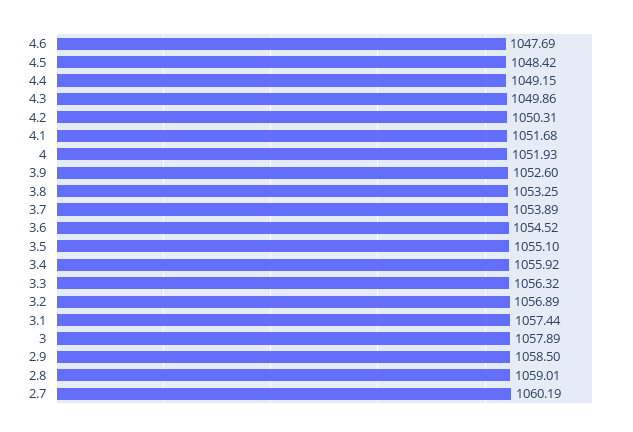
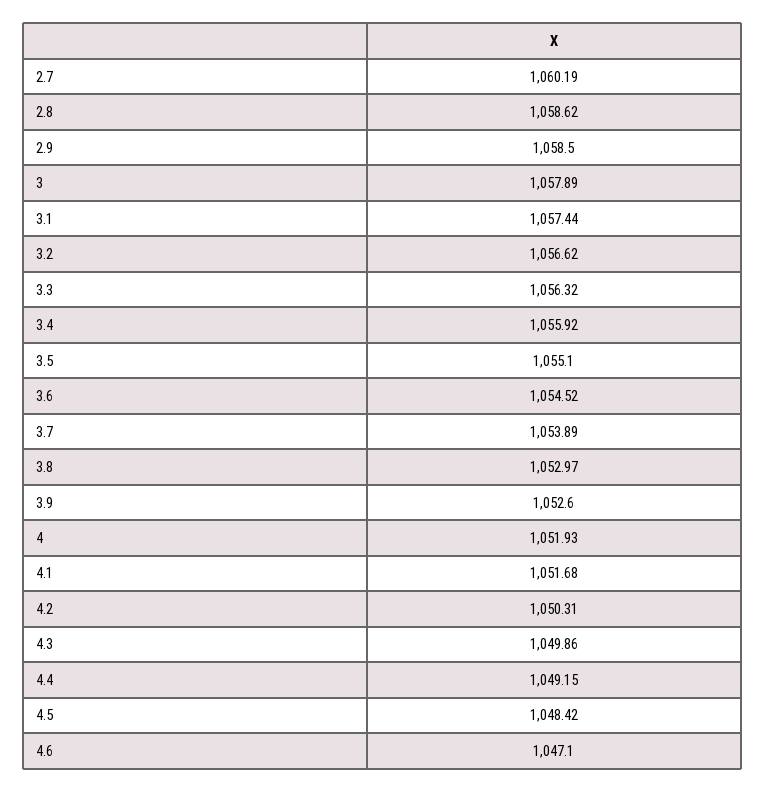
4.6: 1047.69 -> 1047.1
3.8: 1053.25 -> 1052.97
3.2: 1056.89 -> 1056.62
2.8: 1059.01 -> 1058.62

